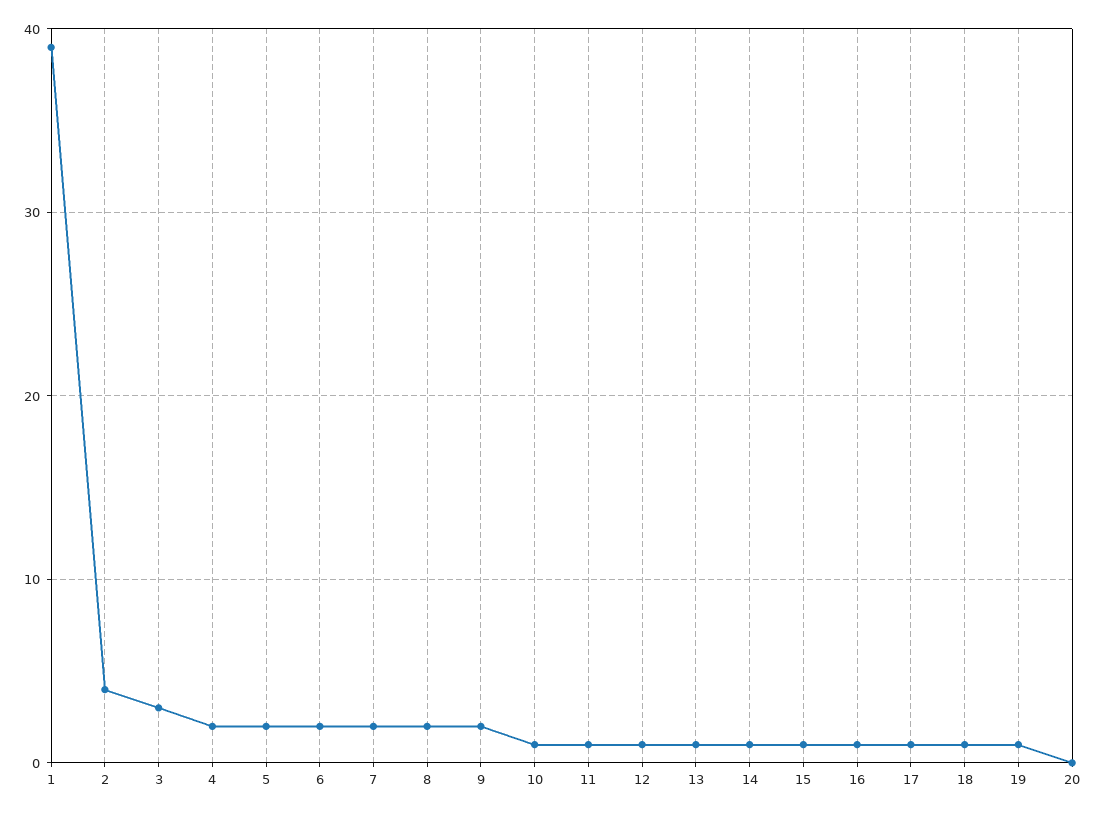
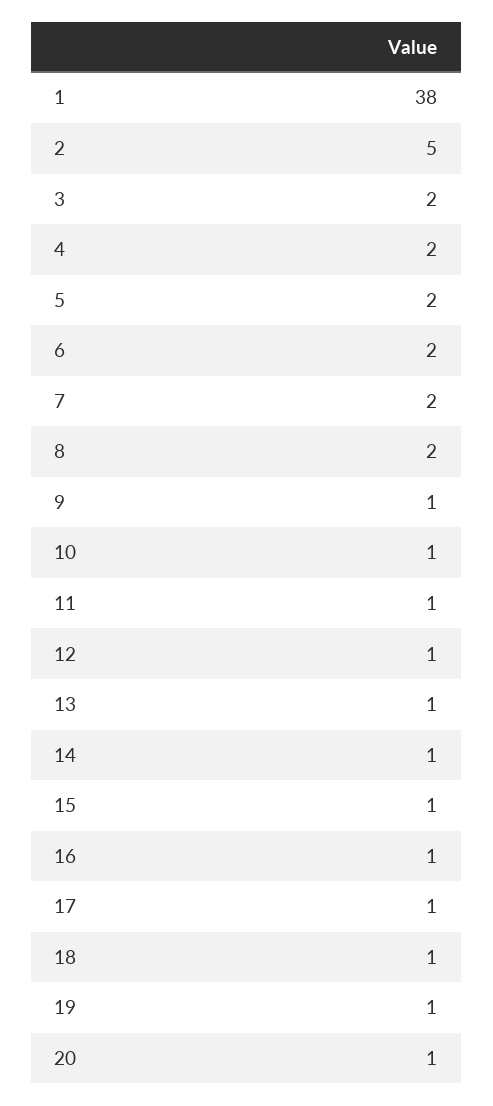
1: 39 -> 38
2: 4 -> 5
3: 3 -> 2
9: 2 -> 1
20: 0 -> 1

